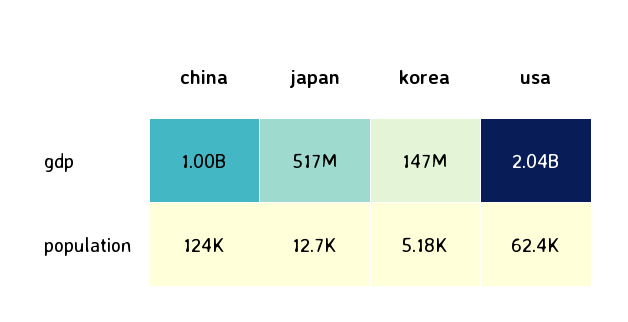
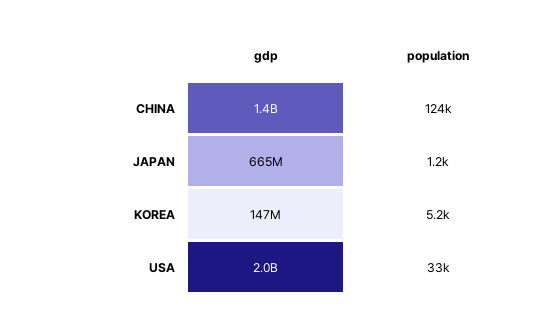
china, gdp: 1000000000 -> 1400000000
japan, gdp: 517000000 -> 665000000
japan, population: 12700 -> 1200
usa, population: 62400 -> 33000

